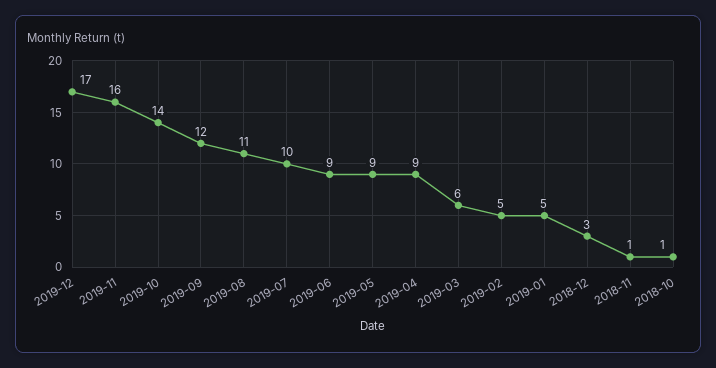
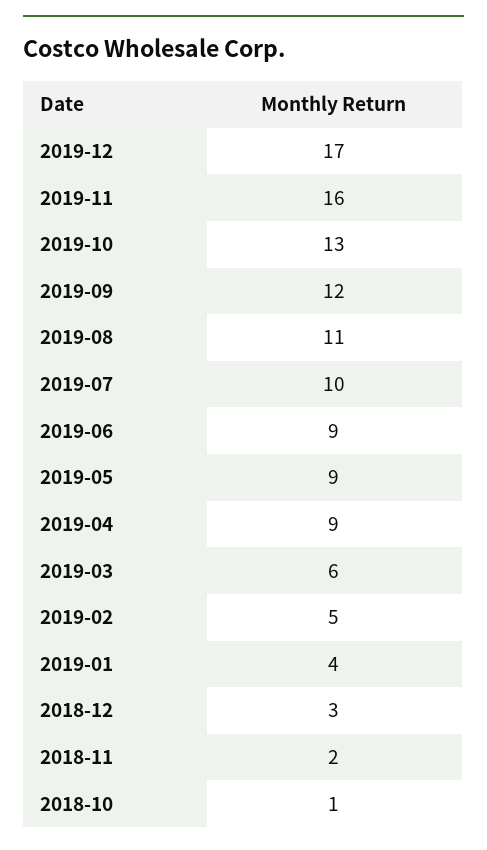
2019-10: 14 -> 13
2019-01: 5 -> 4
2018-11: 1 -> 2

